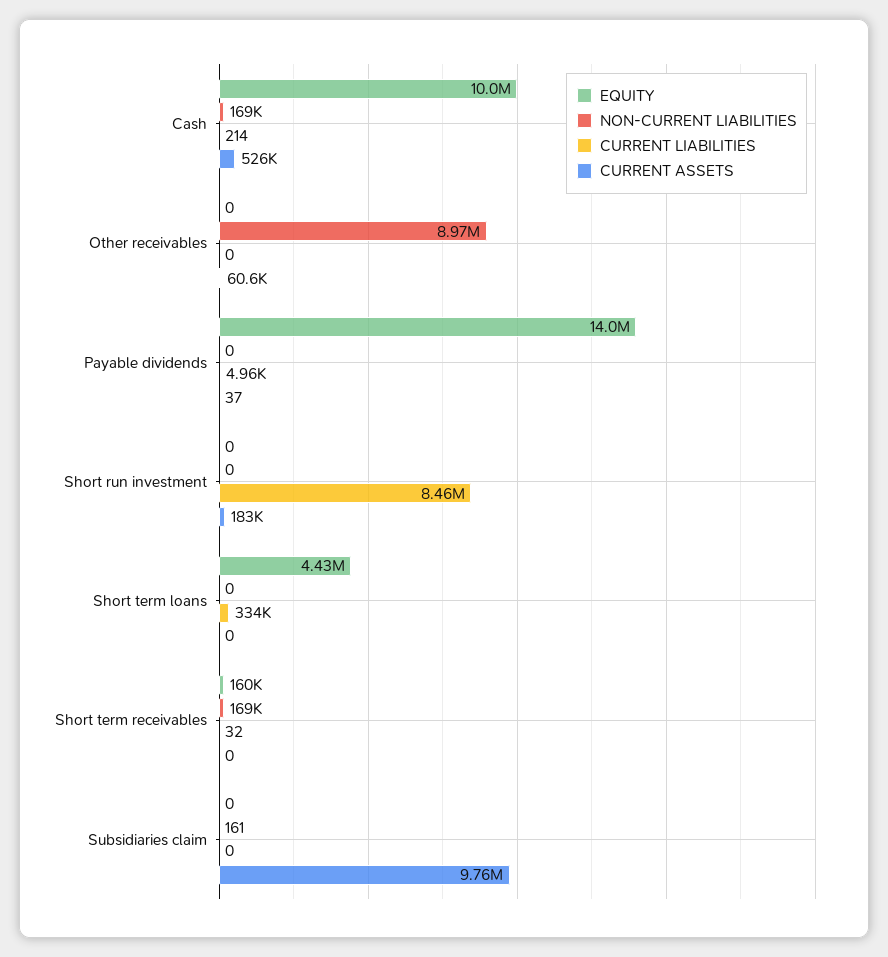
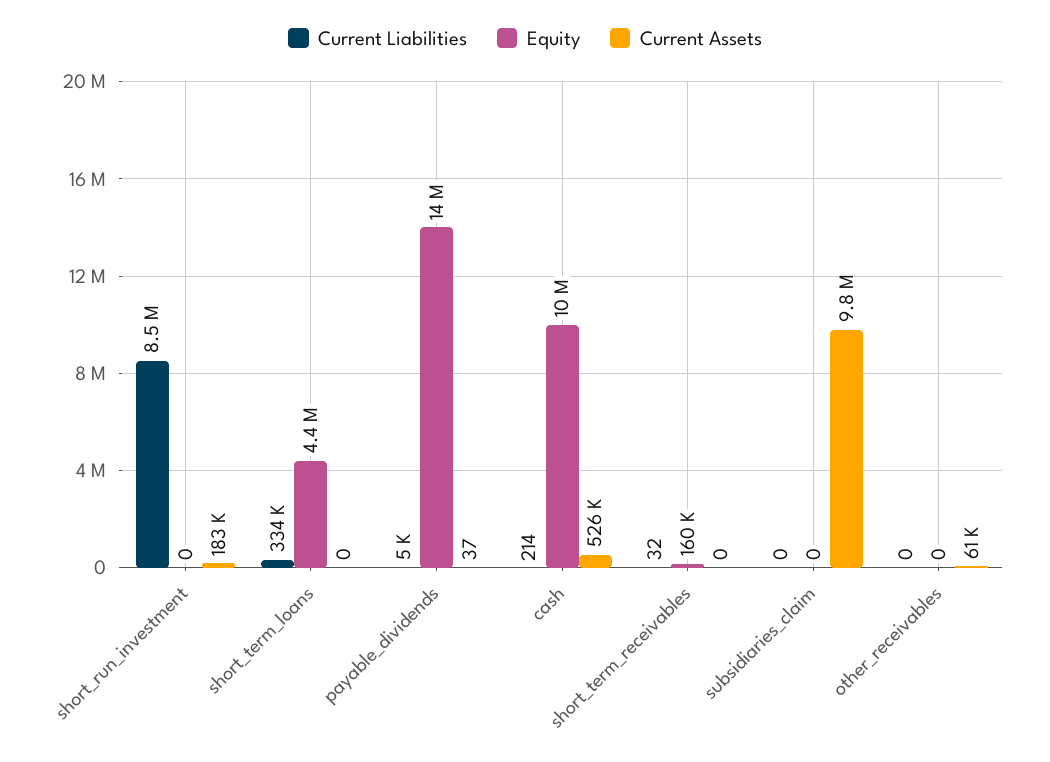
NON-CURRENT LIABILITIES, Cash: 169000 -> none
NON-CURRENT LIABILITIES, Other receivables: 8970000 -> none
NON-CURRENT LIABILITIES, Payable dividends: 0 -> none
NON-CURRENT LIABILITIES, Short run investment: 0 -> none
NON-CURRENT LIABILITIES, Short term loans: 0 -> none
NON-CURRENT LIABILITIES, Short term receivables: 169000 -> none
NON-CURRENT LIABILITIES, Subsidiaries claim: 161 -> none

